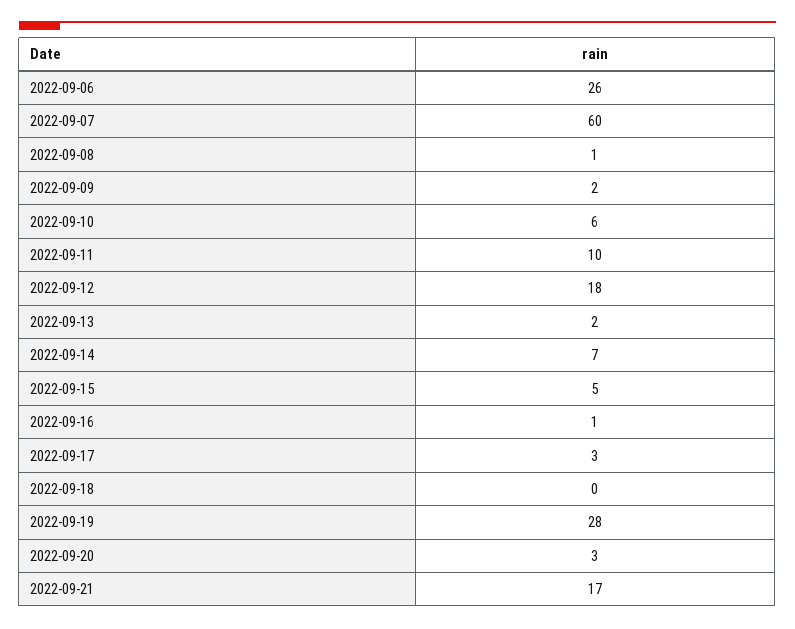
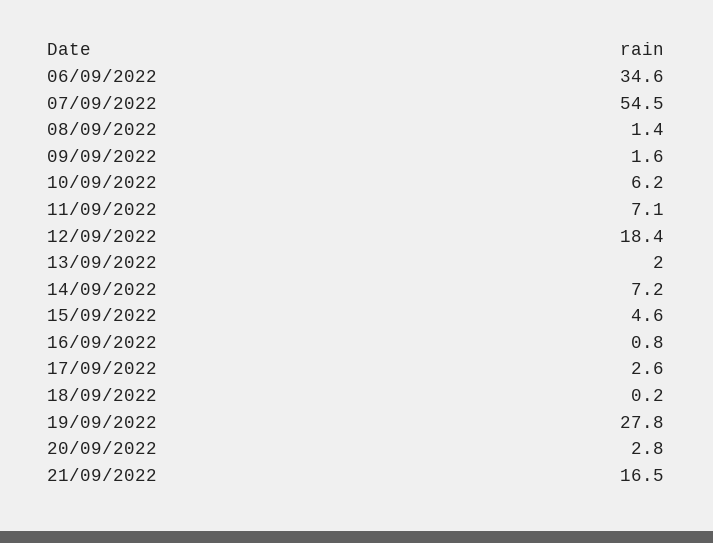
2022-09-06: 26 -> 34.6
2022-09-07: 60 -> 54.5
2022-09-11: 10 -> 7.1

